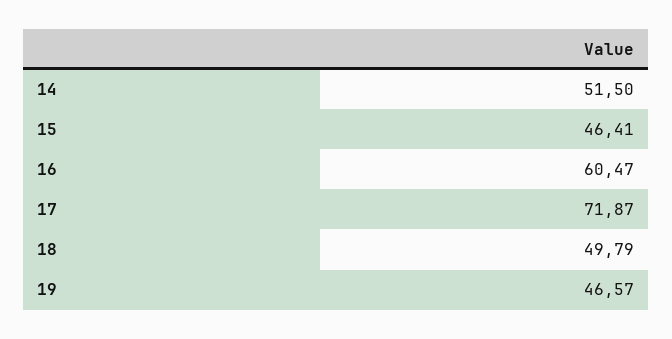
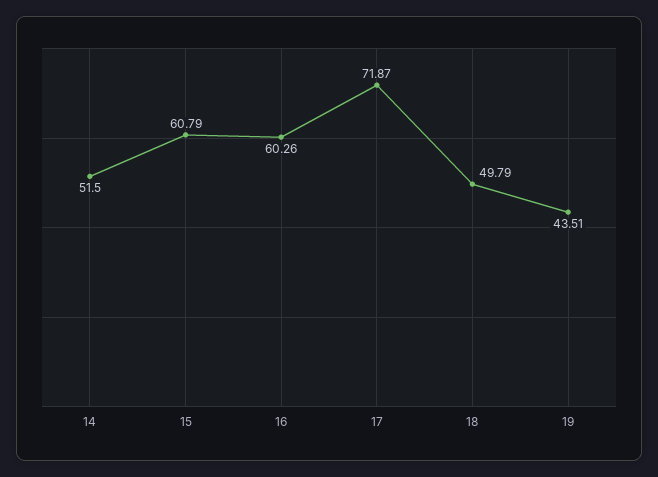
15: 46.41 -> 60.79
16: 60.47 -> 60.26
19: 46.57 -> 43.51

